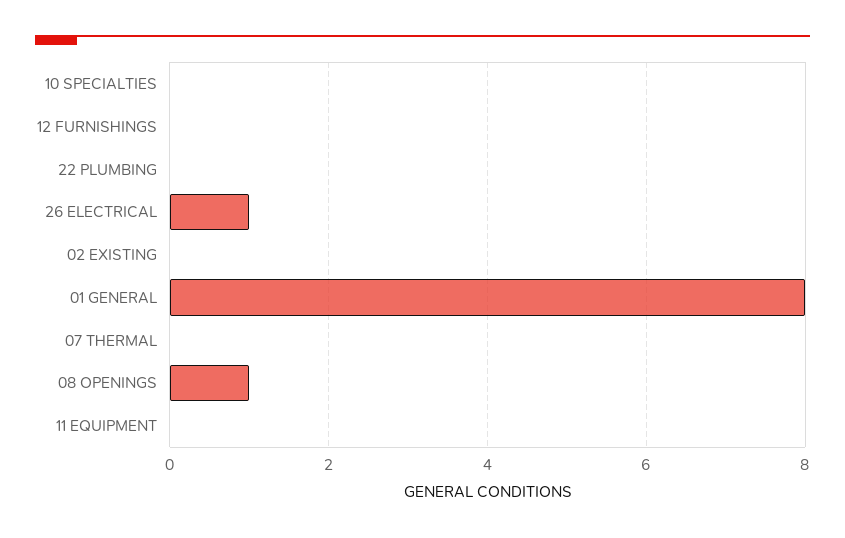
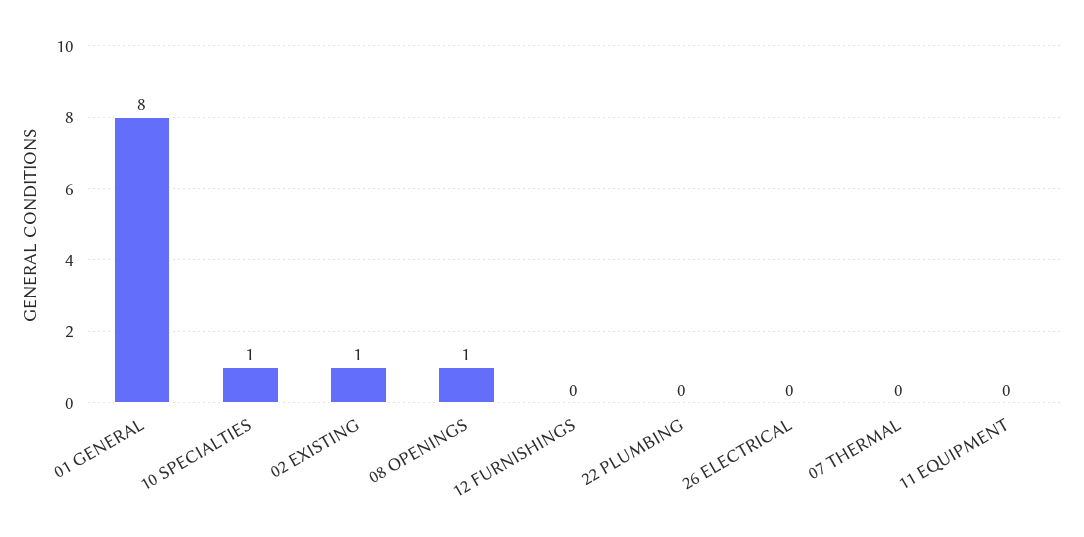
10 SPECIALTIES: 0 -> 1
26 ELECTRICAL: 1 -> 0
02 EXISTING: 0 -> 1

